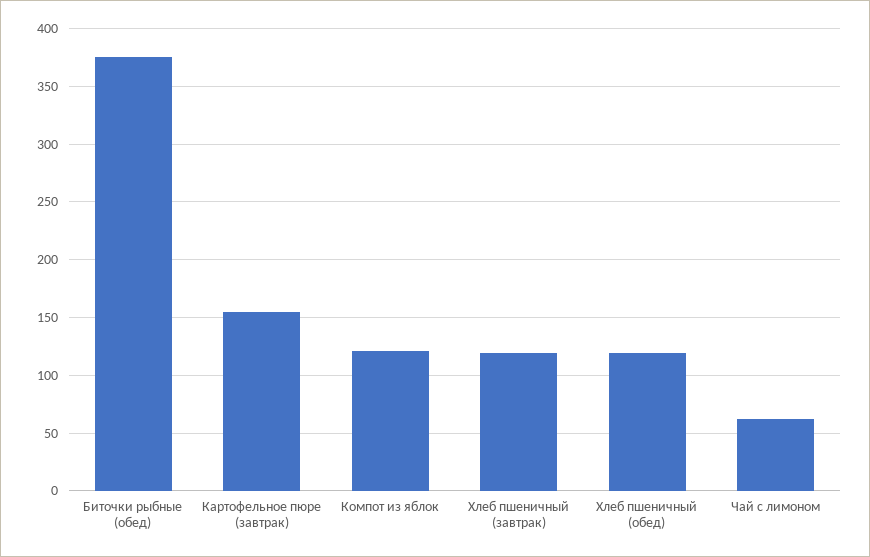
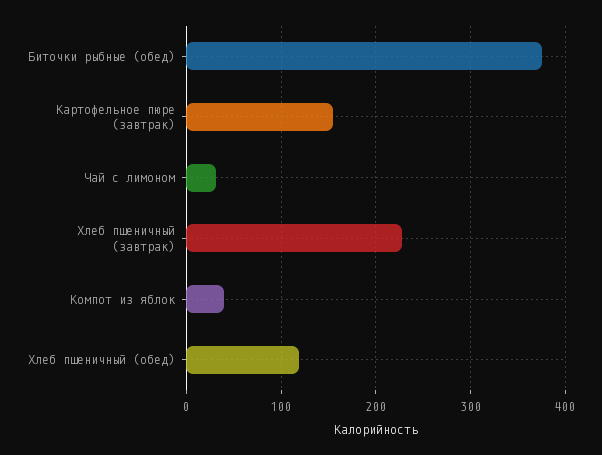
Компот из яблок: 120 -> 40
Хлеб пшеничный (завтрак): 120 -> 230
Чай с лимоном: 60 -> 30

